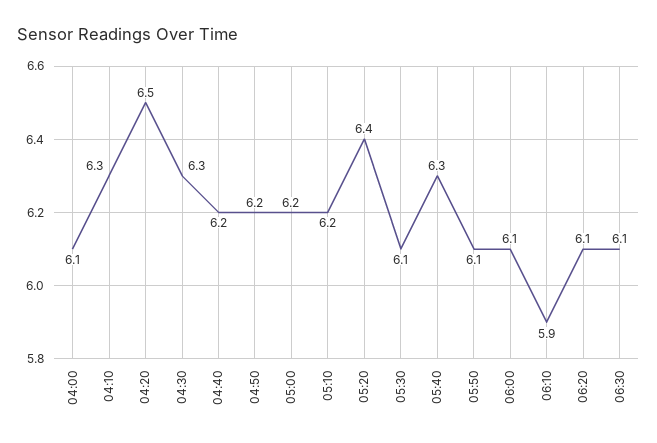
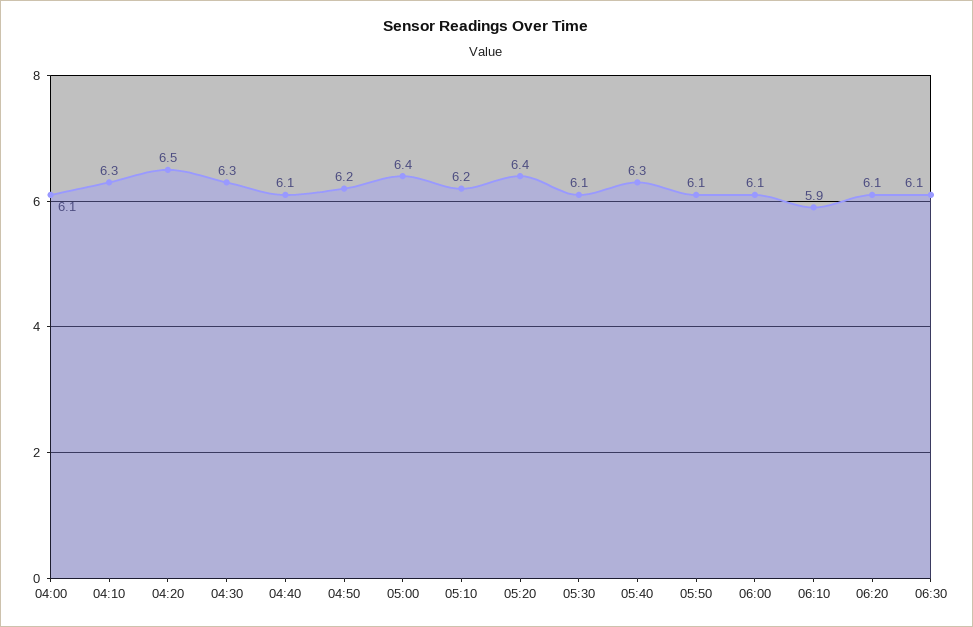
04:40: 6.2 -> 6.1
05:00: 6.2 -> 6.4

